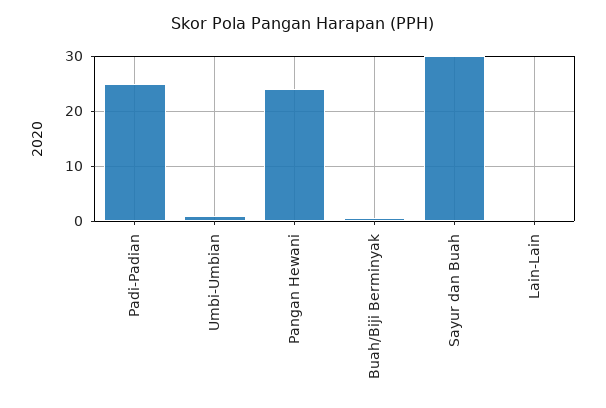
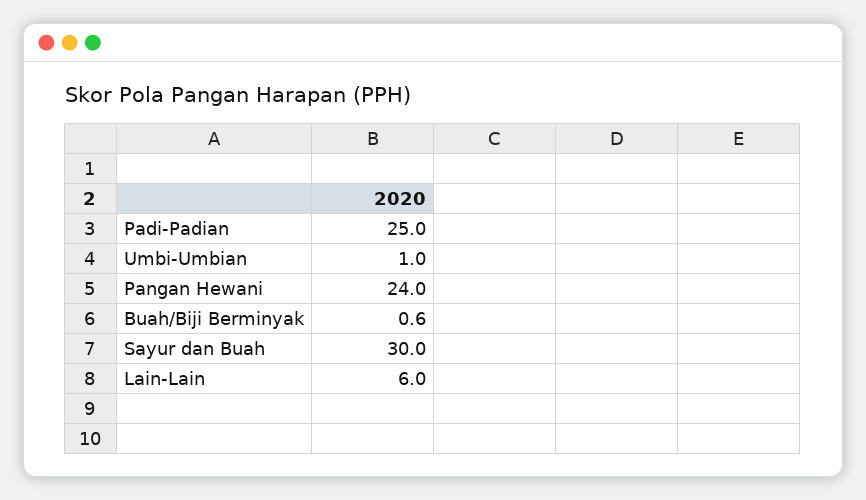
Lain-Lain: 0 -> 6

